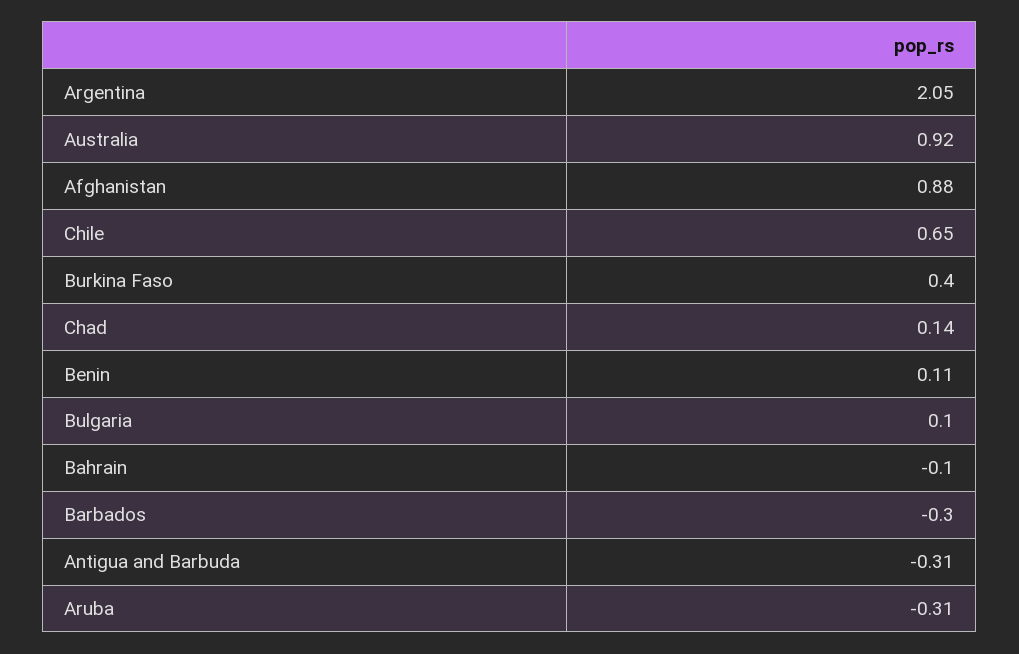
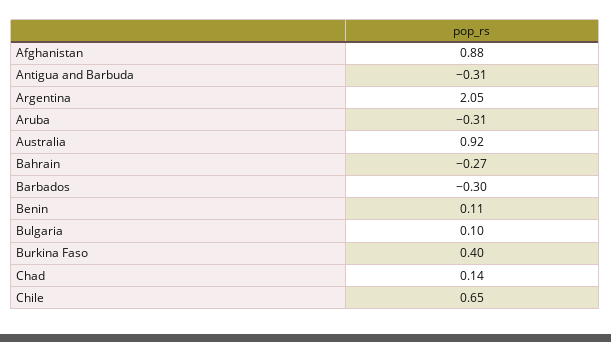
Bahrain: -0.1 -> -0.27

